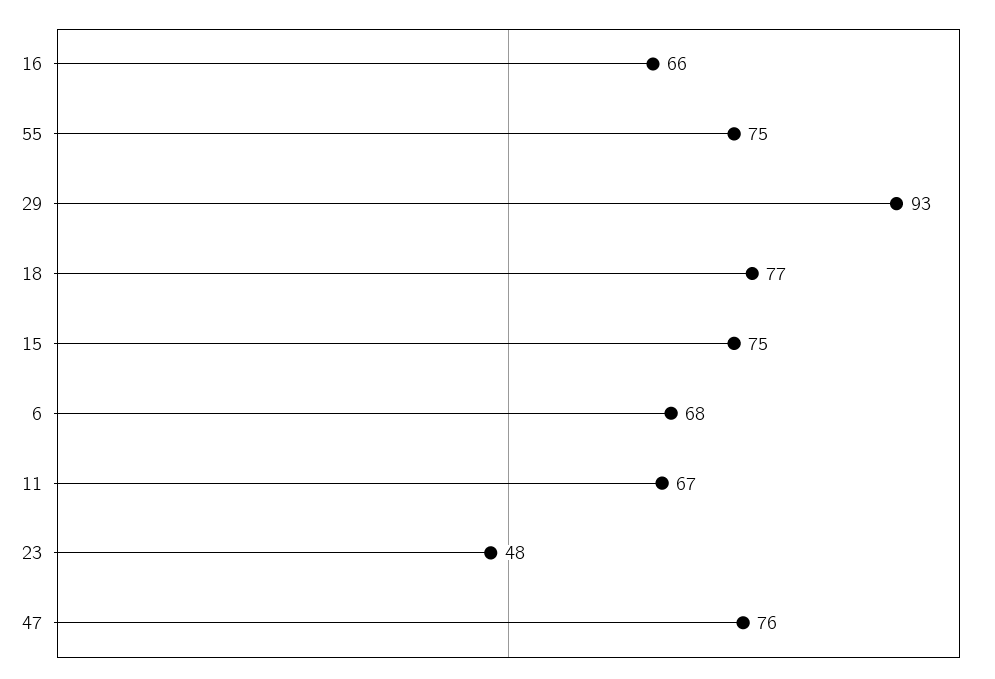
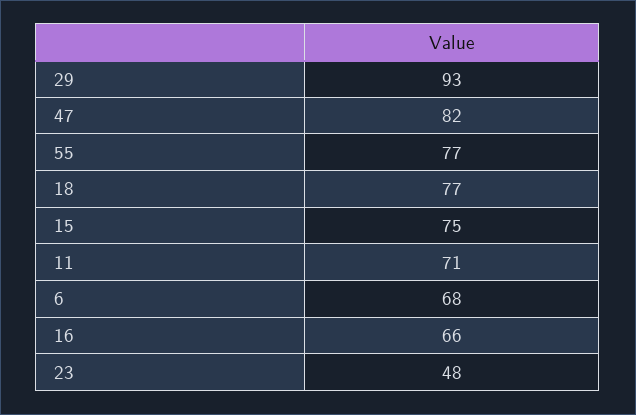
55: 75 -> 77
11: 67 -> 71
47: 76 -> 82

